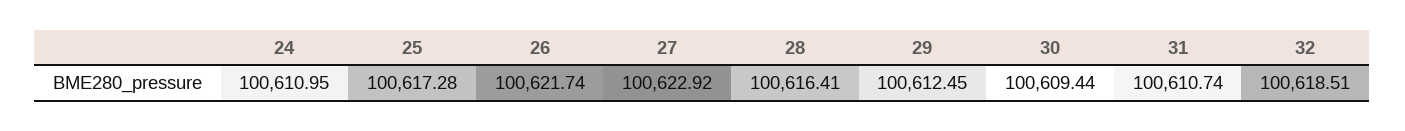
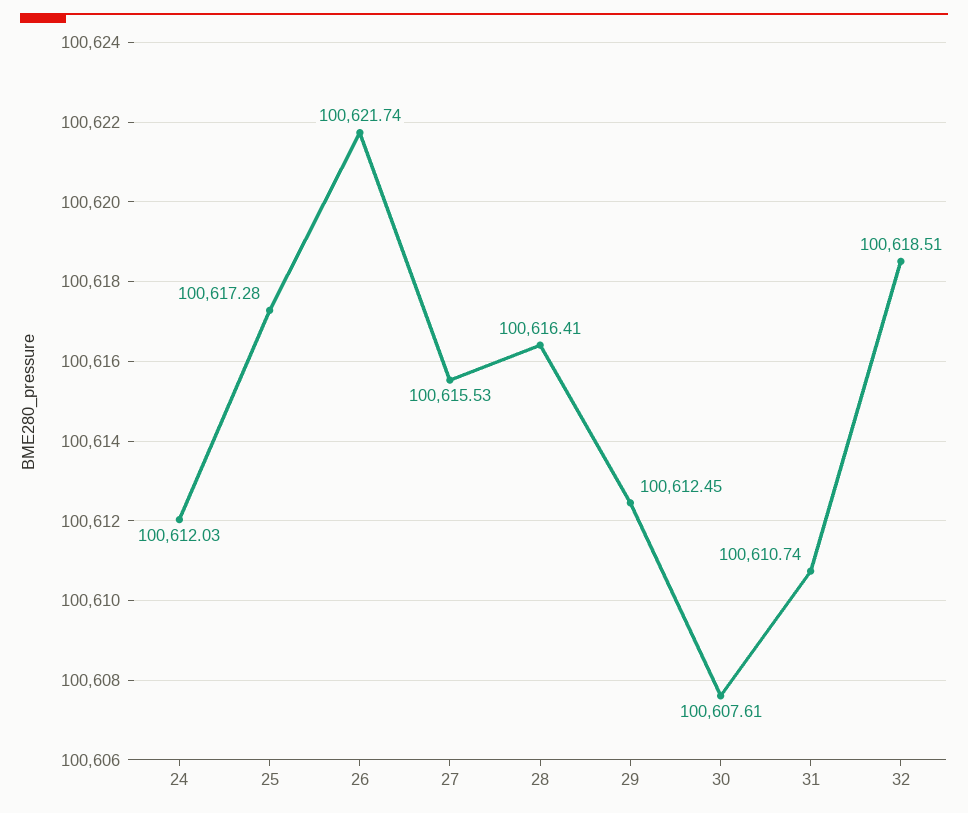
24: 100610.95 -> 100612.03
27: 100622.92 -> 100615.53
30: 100609.44 -> 100607.61

